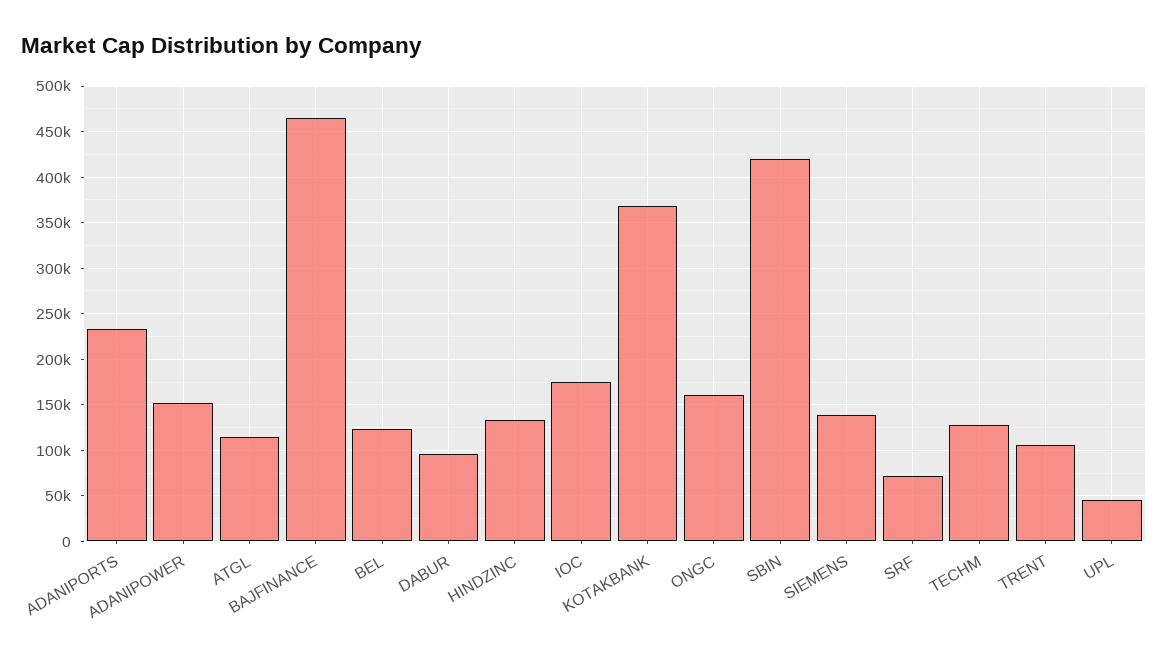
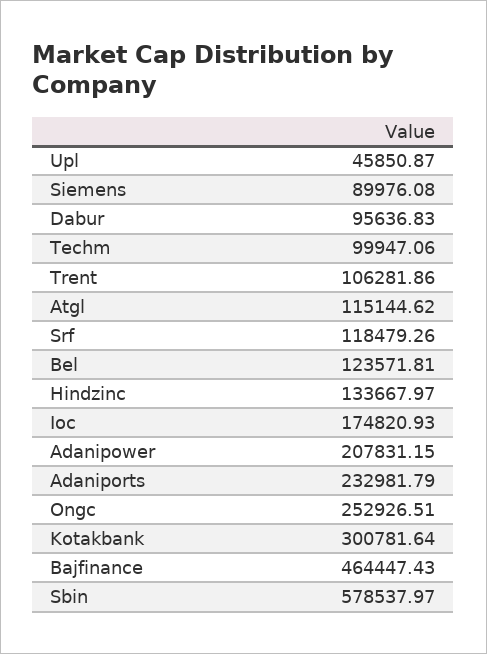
ADANIPOWER: 150000 -> 207831.15
KOTAKBANK: 370000 -> 300781.64
ONGC: 160000 -> 252926.51
SBIN: 420000 -> 578537.97
SIEMENS: 140000 -> 89976.08
SRF: 70000 -> 118479.26
TECHM: 130000 -> 99947.06

